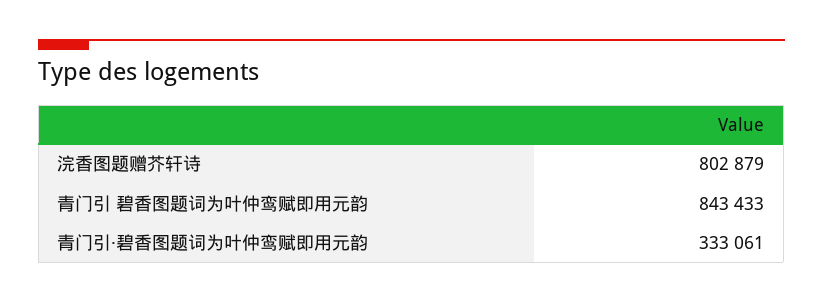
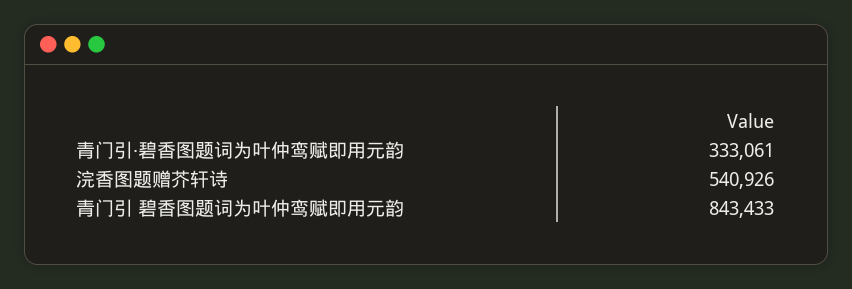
浣香图题赠芥轩诗: 802879 -> 540926

